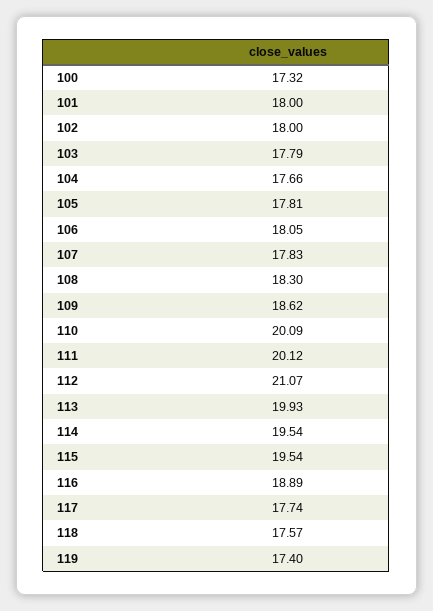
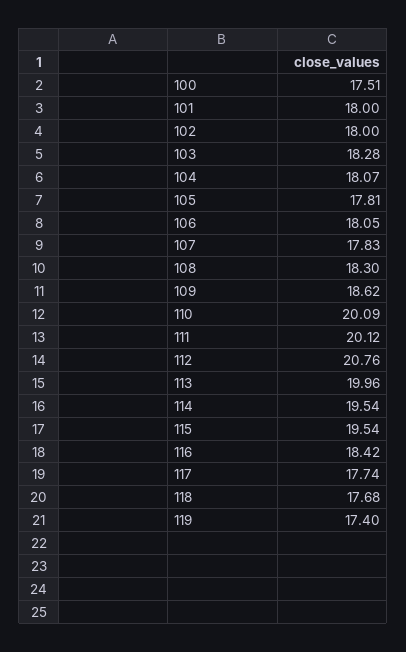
100: 17.32 -> 17.51
103: 17.79 -> 18.28
104: 17.66 -> 18.07
112: 21.07 -> 20.76
113: 19.93 -> 19.96
116: 18.89 -> 18.42
118: 17.57 -> 17.68

